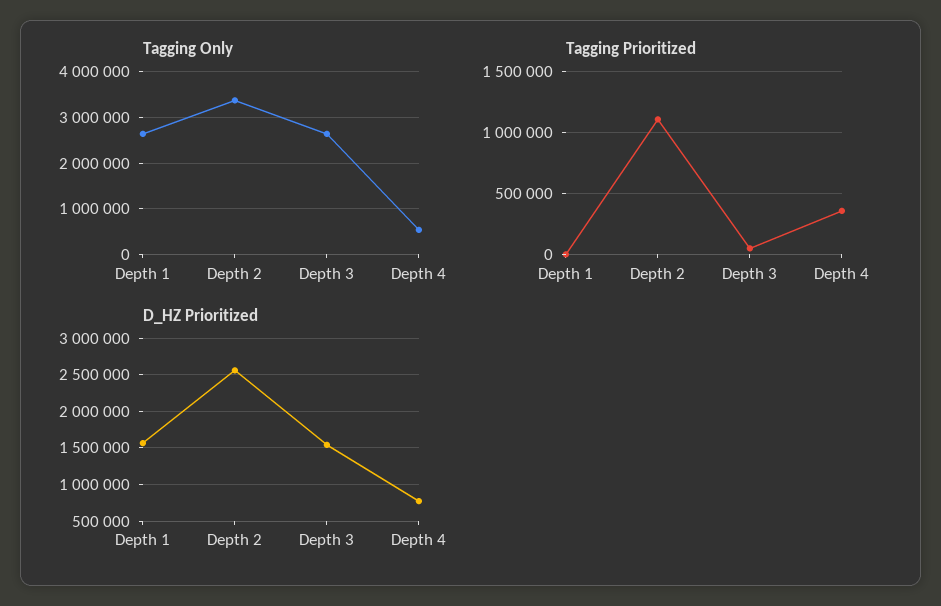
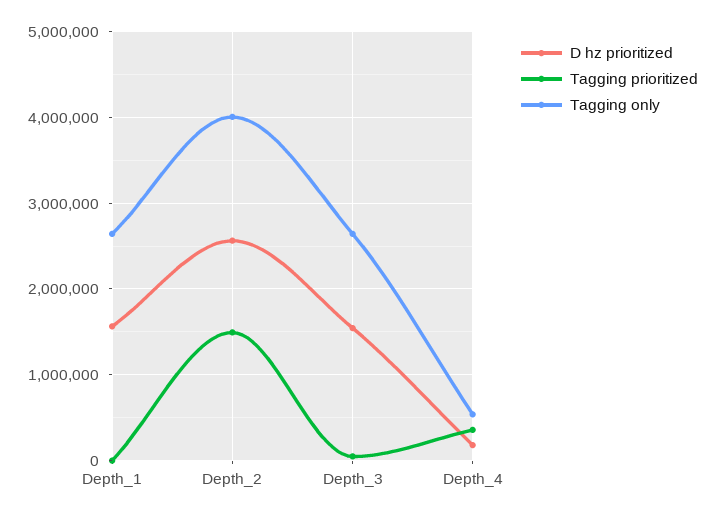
Tagging Only, Depth 2: 3400000 -> 4000000
Tagging Prioritized, Depth 2: 1100000 -> 1500000
D_HZ Prioritized, Depth 4: 800000 -> 200000

